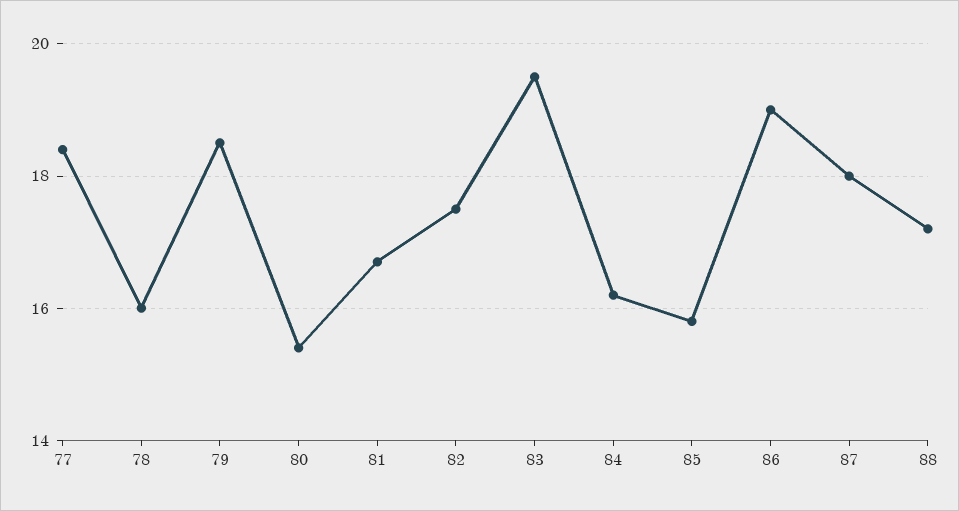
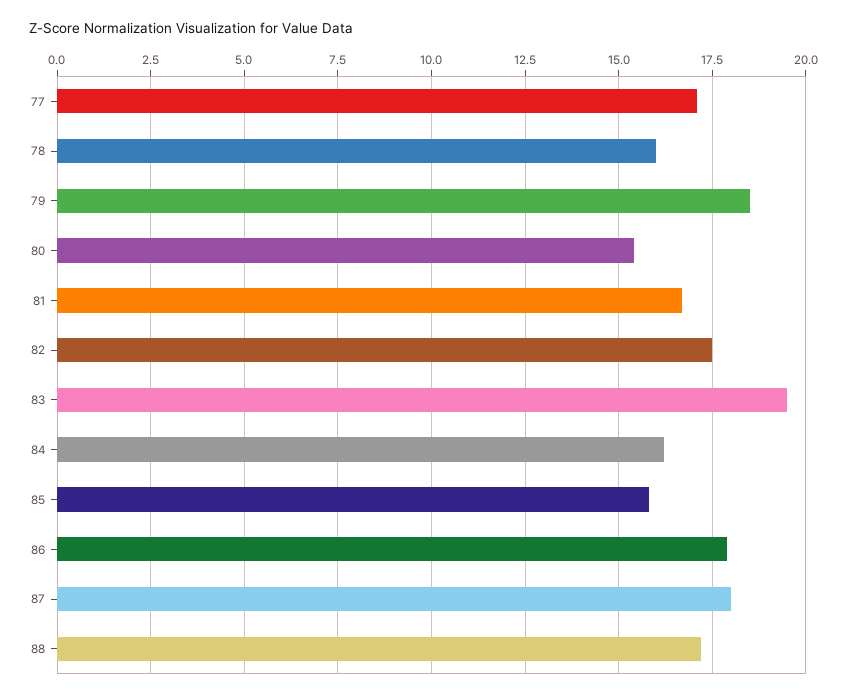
77: 18.5 -> 17
86: 19 -> 18

